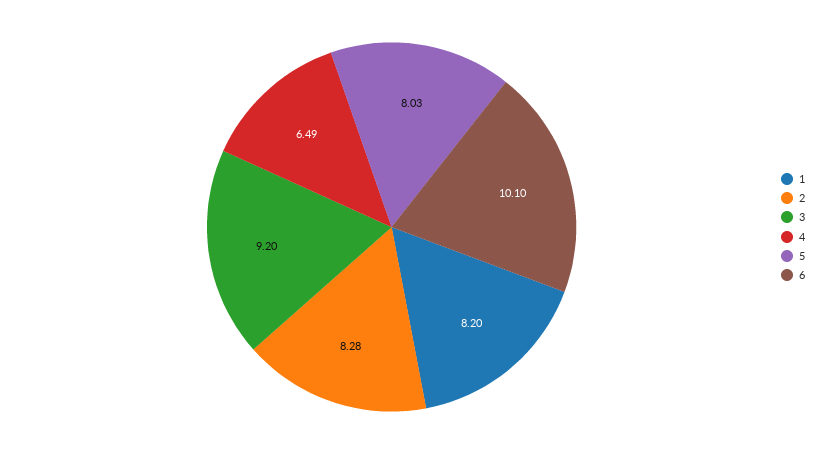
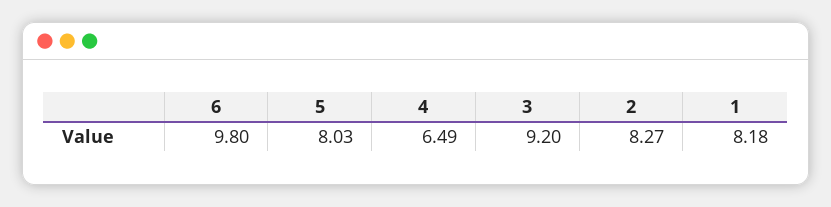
1: 8.2 -> 8.18
2: 8.28 -> 8.27
6: 10.1 -> 9.8

